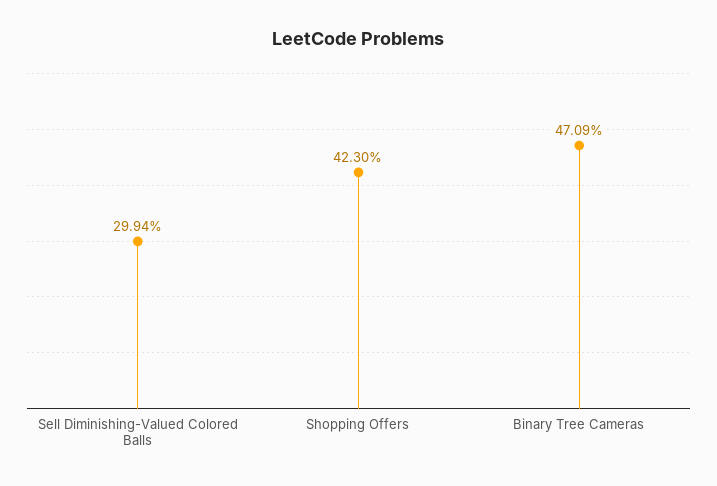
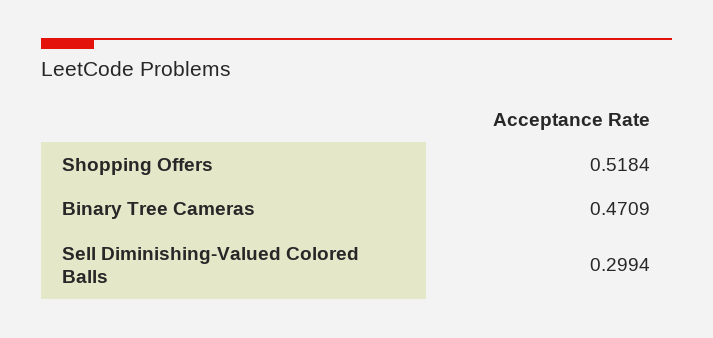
Shopping Offers: 0.423 -> 0.5184

